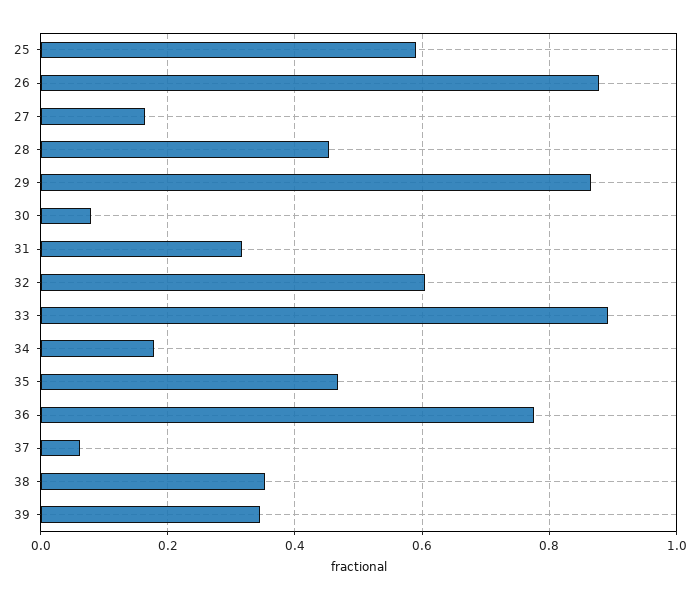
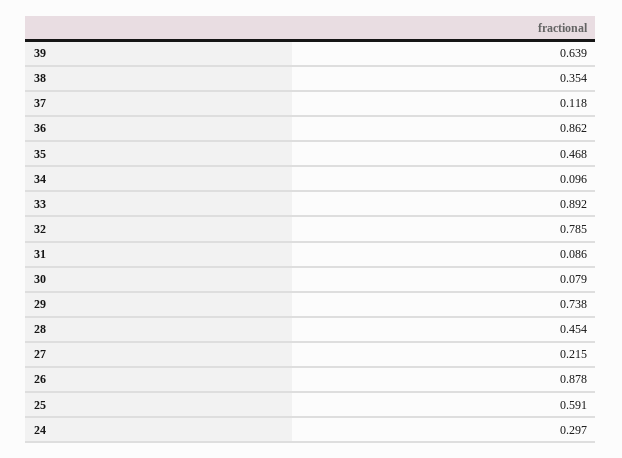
27: 0.16 -> 0.215
29: 0.86 -> 0.738
31: 0.32 -> 0.086
32: 0.6 -> 0.785
34: 0.18 -> 0.096
36: 0.78 -> 0.862
37: 0.06 -> 0.118
39: 0.34 -> 0.639
24: none -> 0.297

